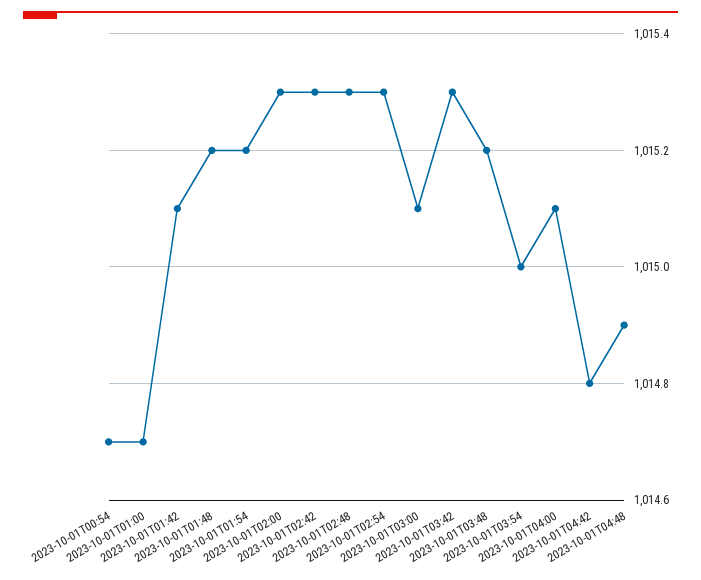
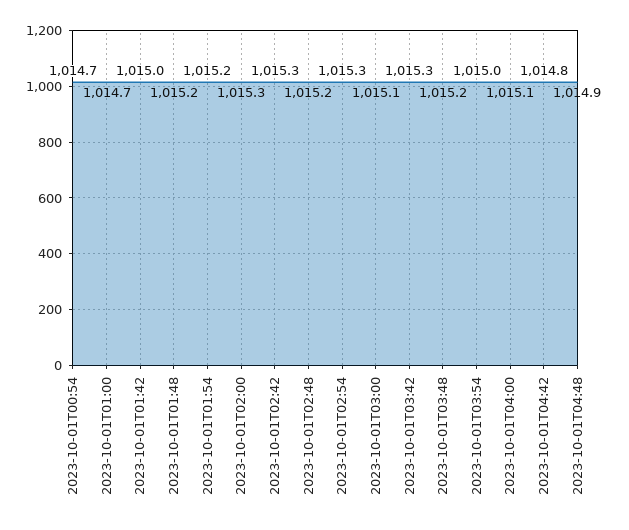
2023-10-01T01:42: 1015.1 -> 1015
2023-10-01T02:48: 1015.3 -> 1015.2

